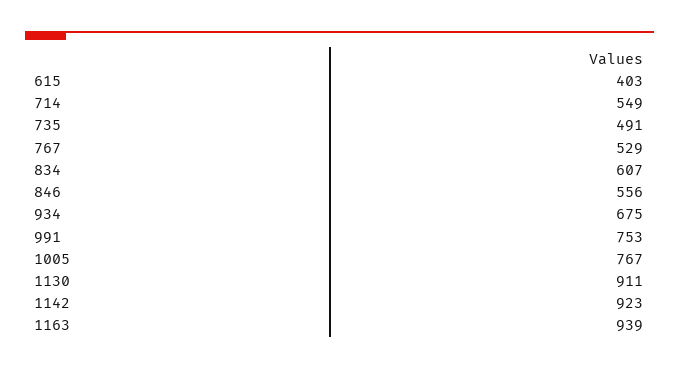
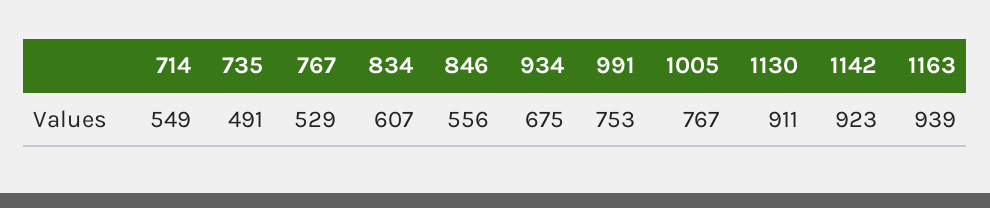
615: 403 -> none

